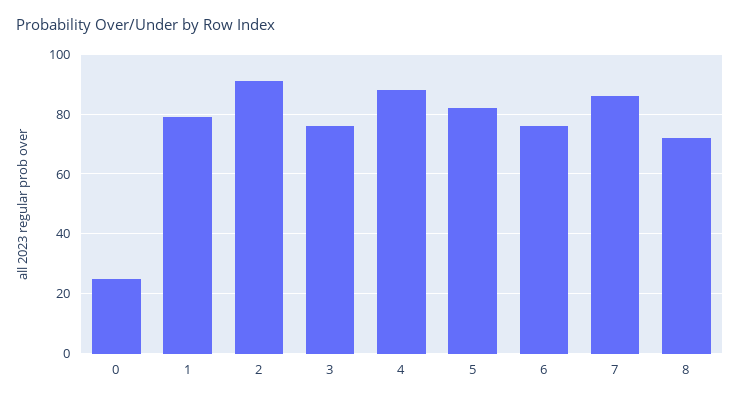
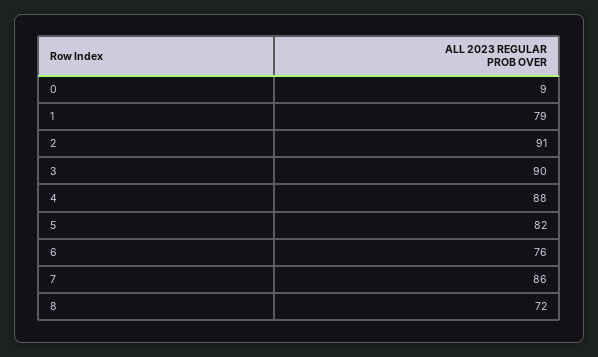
0: 25 -> 9
3: 75 -> 90

